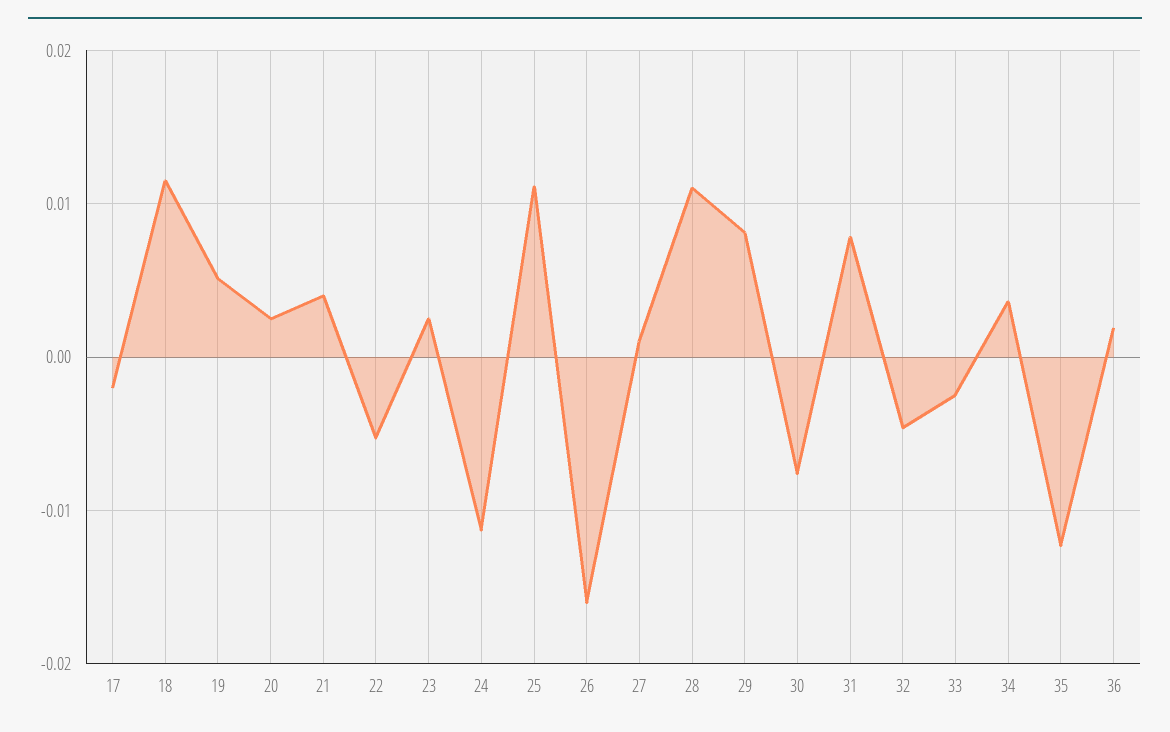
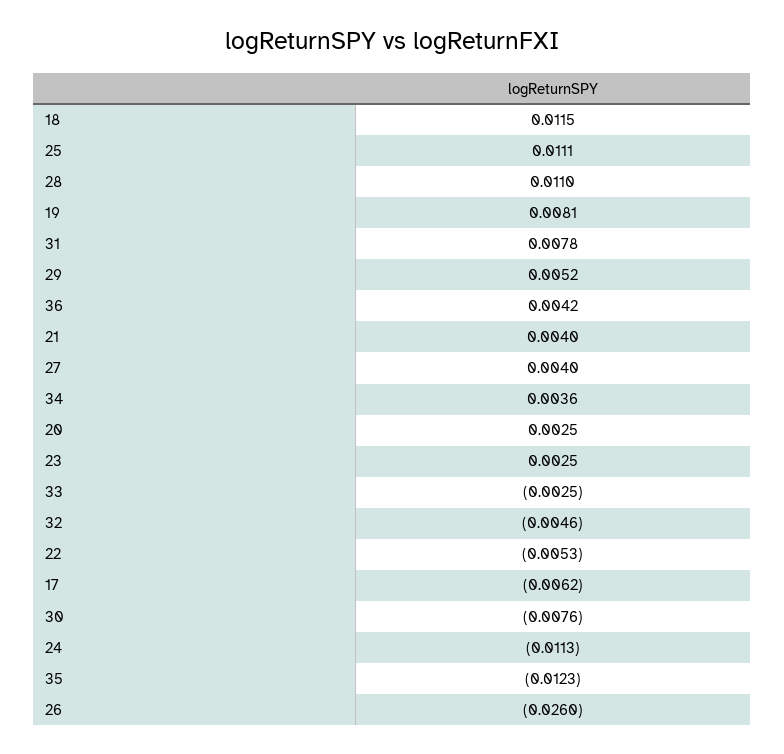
17: -0.002 -> -0.0062
19: 0.005 -> 0.0081
26: -0.016 -> -0.026
27: 0.001 -> 0.004
29: 0.008 -> 0.0052
36: 0.002 -> 0.0042

